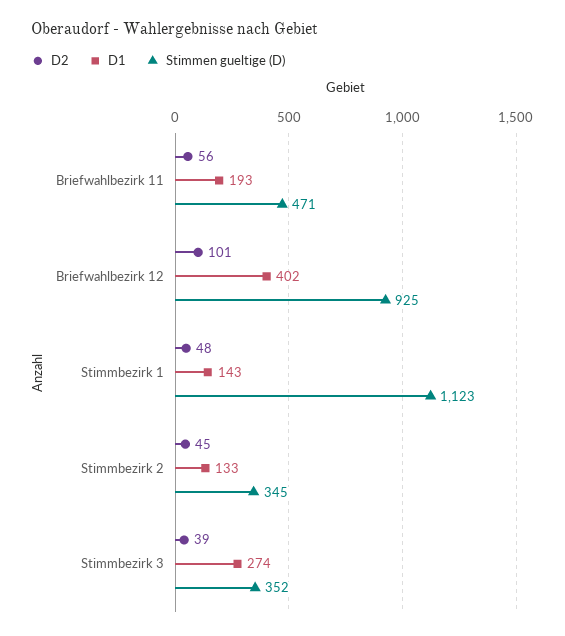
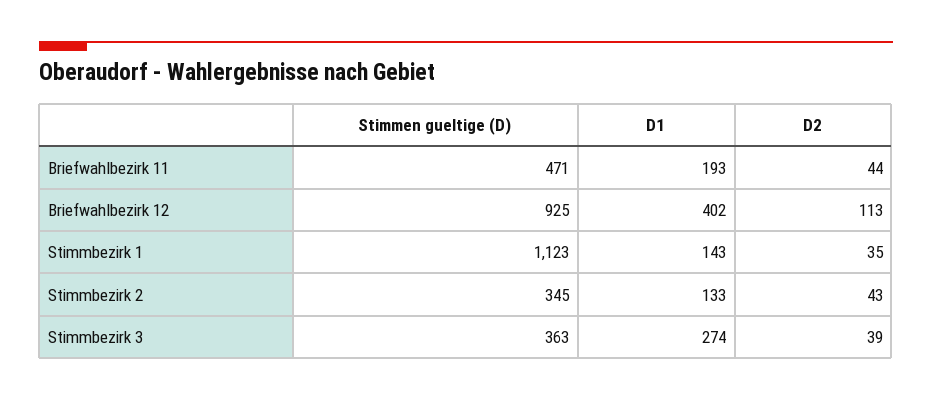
D2, Briefwahlbezirk 11: 56 -> 44
D2, Briefwahlbezirk 12: 101 -> 113
D2, Stimmbezirk 1: 48 -> 35
D2, Stimmbezirk 2: 45 -> 43
Stimmen gueltige (D), Stimmbezirk 3: 352 -> 363

